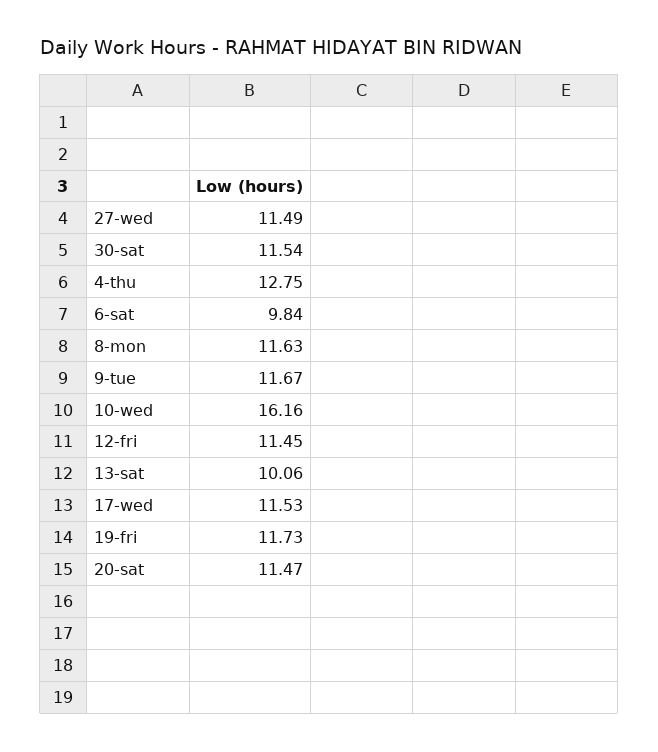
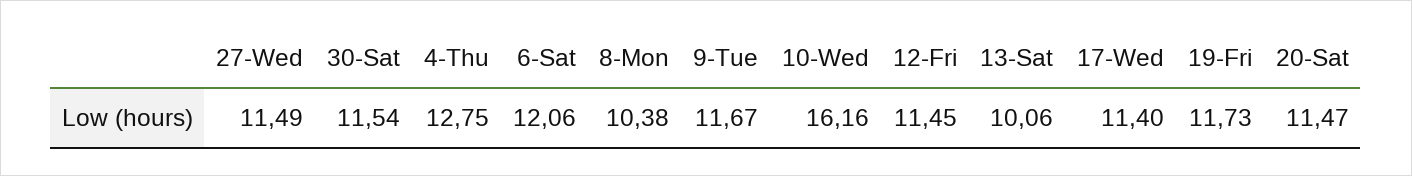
6-sat: 9.84 -> 12.06
8-mon: 11.63 -> 10.38
17-wed: 11.53 -> 11.4

